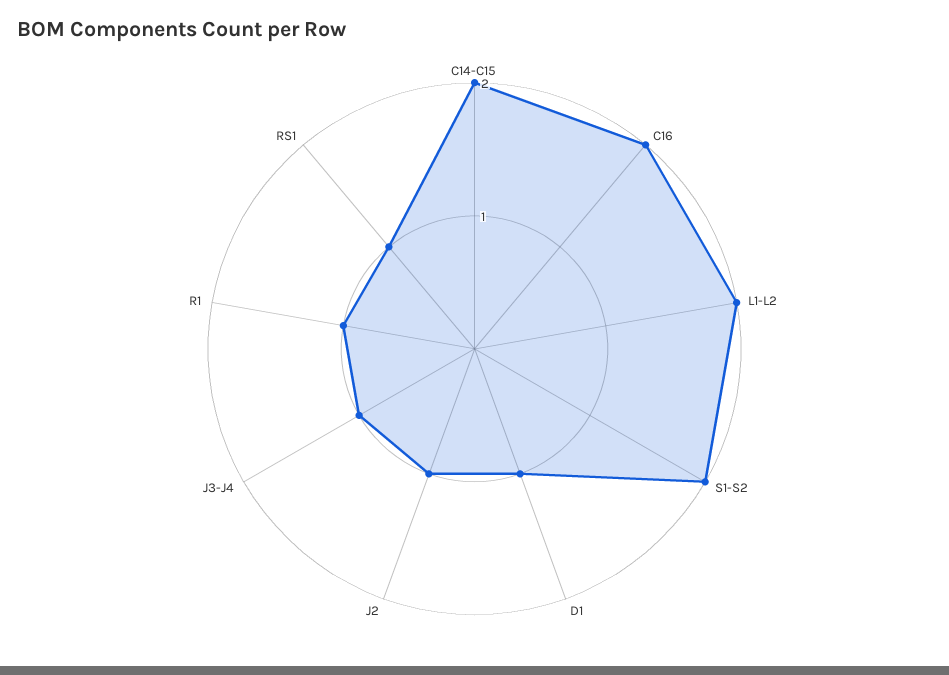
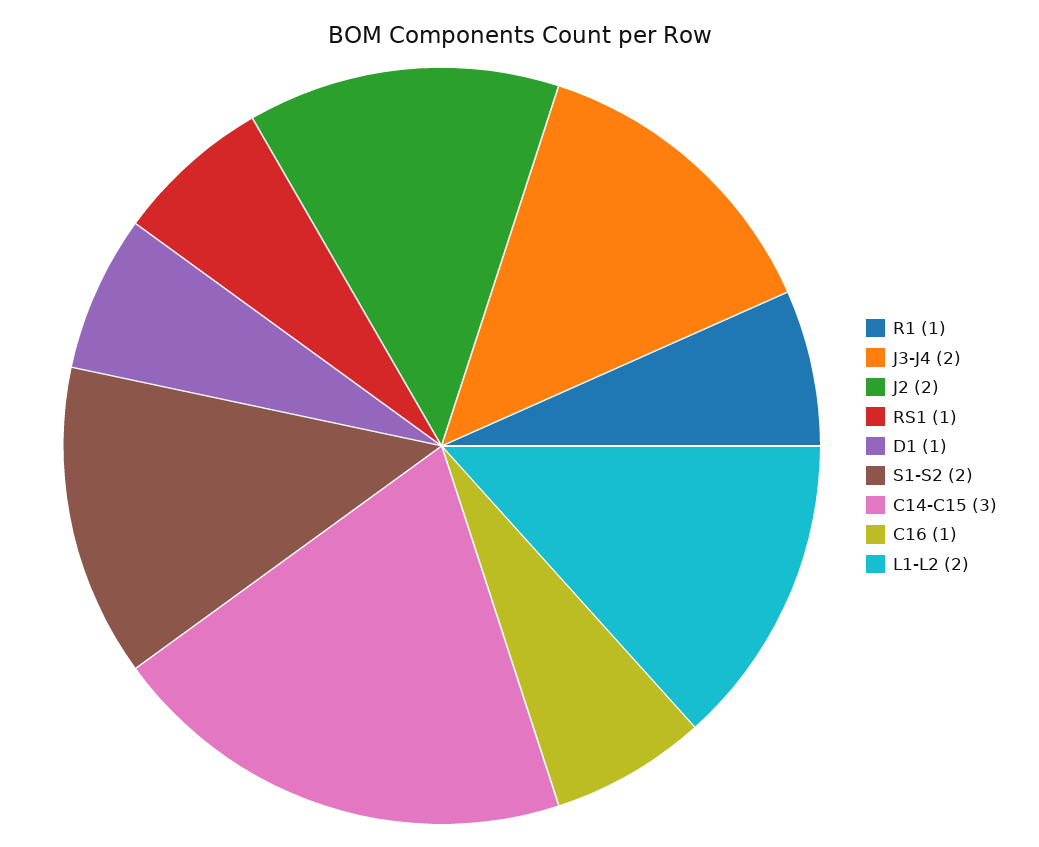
C14-C15: 2 -> 3
C16: 2 -> 1
J2: 1 -> 2
J3-J4: 1 -> 2

